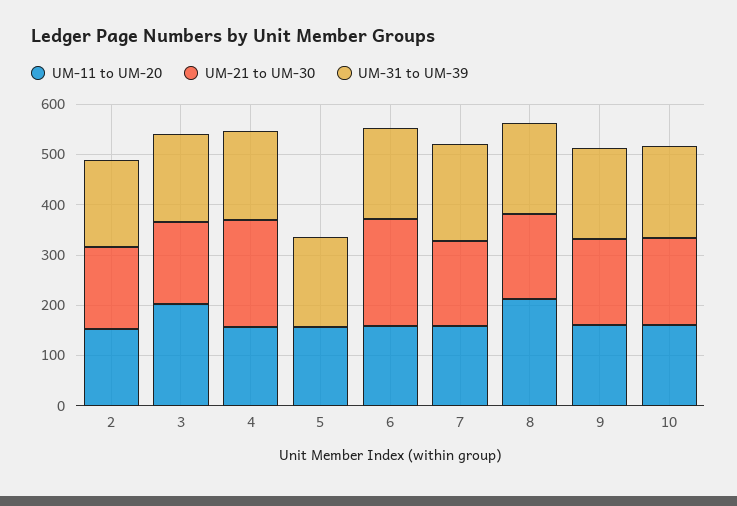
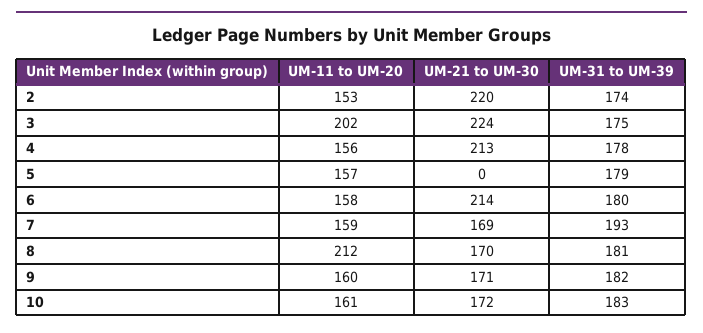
UM-21 to UM-30, 2: 160 -> 220
UM-21 to UM-30, 3: 160 -> 224

